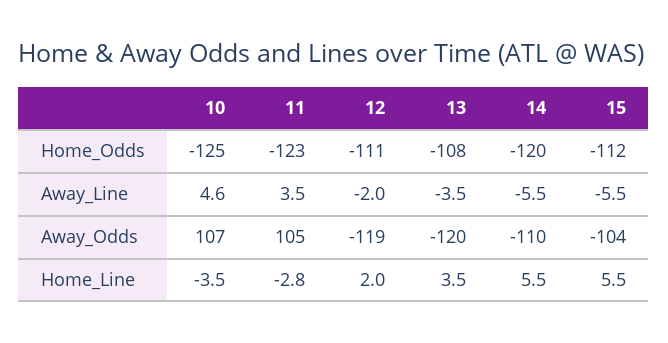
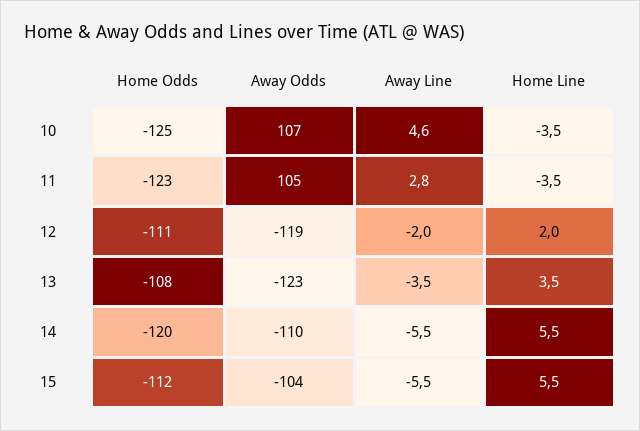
11, Away_Line: 3.5 -> 2.8
13, Away_Odds: -120 -> -123
11, Home_Line: -2.8 -> -3.5

